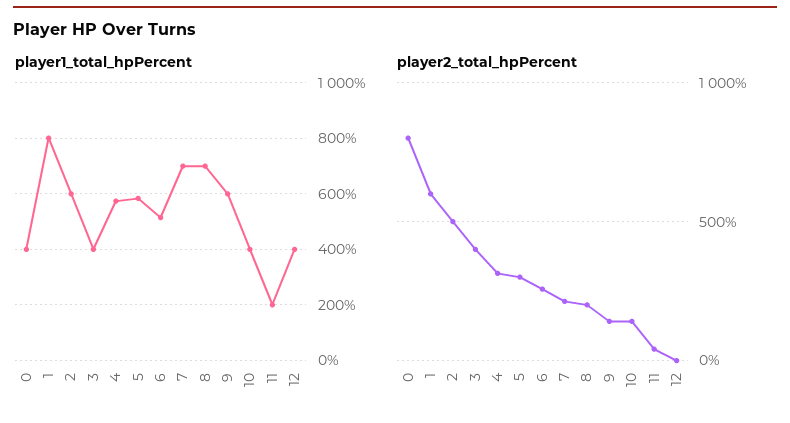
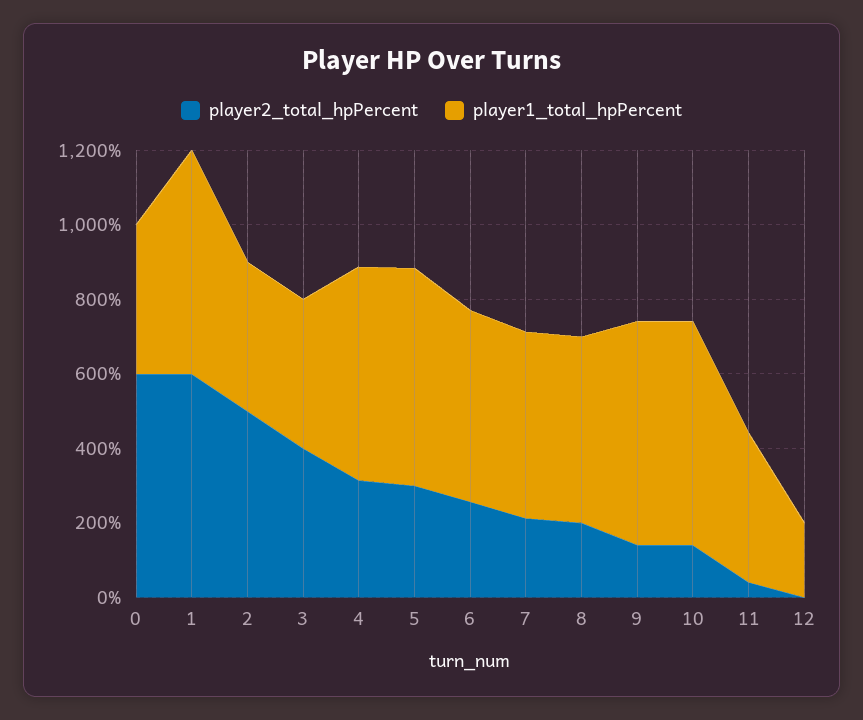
player1_total_hpPercent, 1: 800 -> 600
player1_total_hpPercent, 2: 600 -> 400
player1_total_hpPercent, 7: 700 -> 500
player1_total_hpPercent, 8: 700 -> 500
player1_total_hpPercent, 10: 400 -> 600
player1_total_hpPercent, 11: 200 -> 400
player1_total_hpPercent, 12: 400 -> 200
player2_total_hpPercent, 0: 800 -> 600

